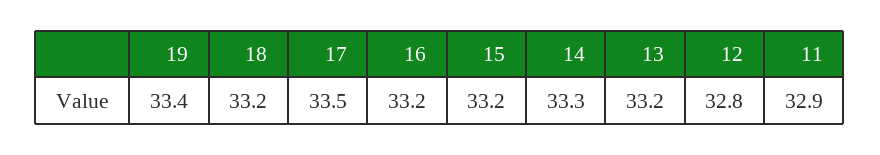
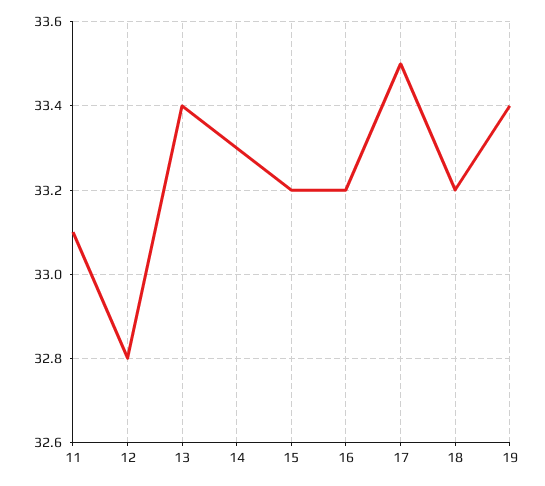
13: 33.2 -> 33.4
11: 32.9 -> 33.1

